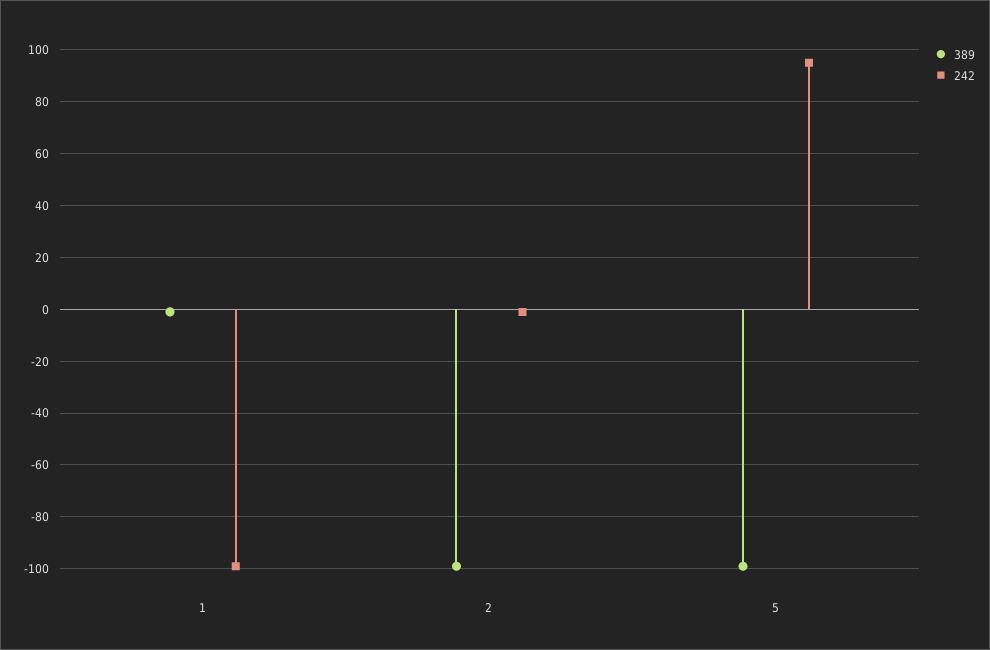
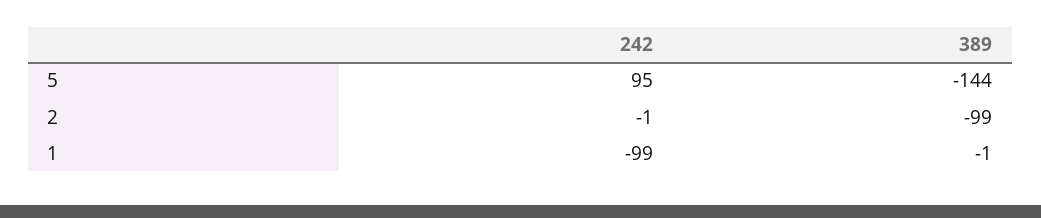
389, 5: -100 -> -144

